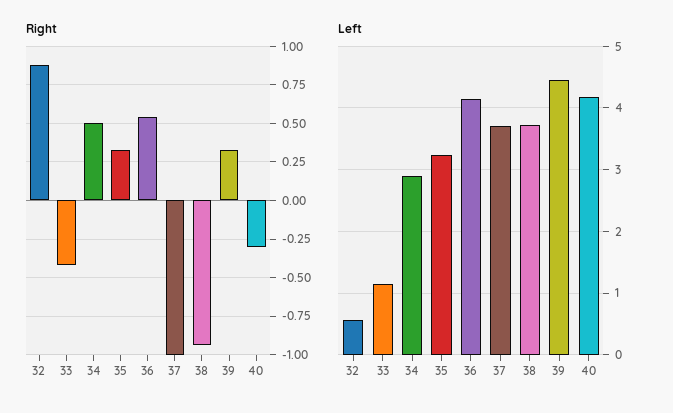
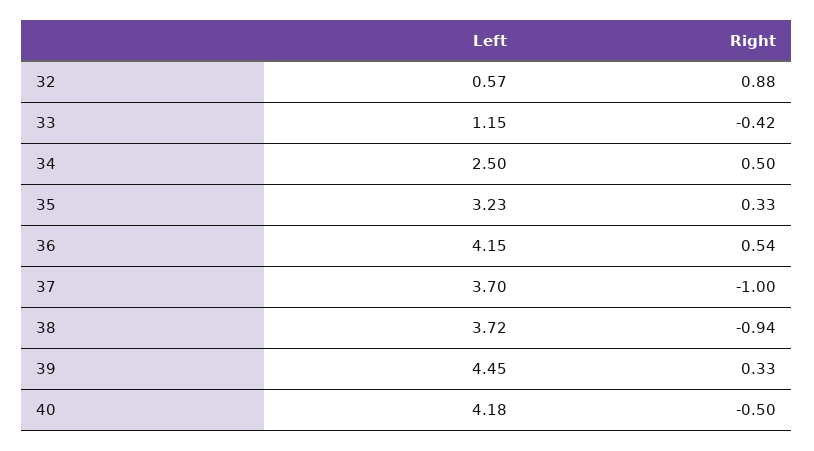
Right, 40: -0.3 -> -0.5
Left, 34: 2.9 -> 2.5

